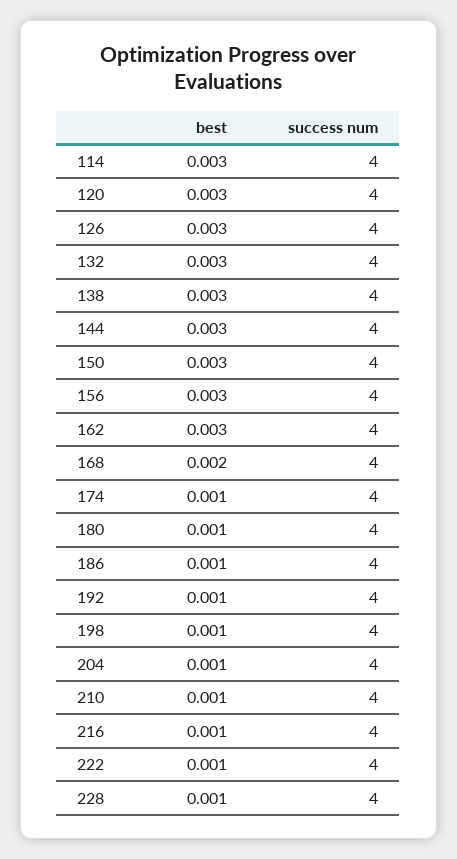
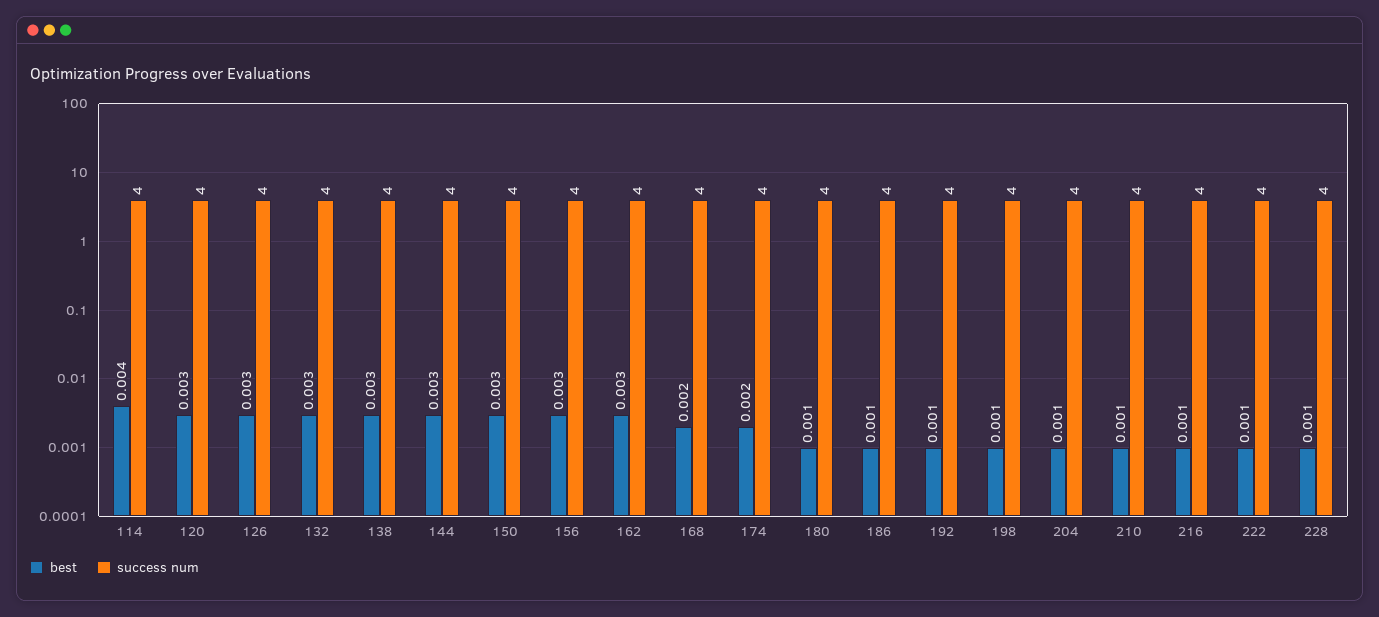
best, 114: 0.003 -> 0.004
best, 174: 0.001 -> 0.002

